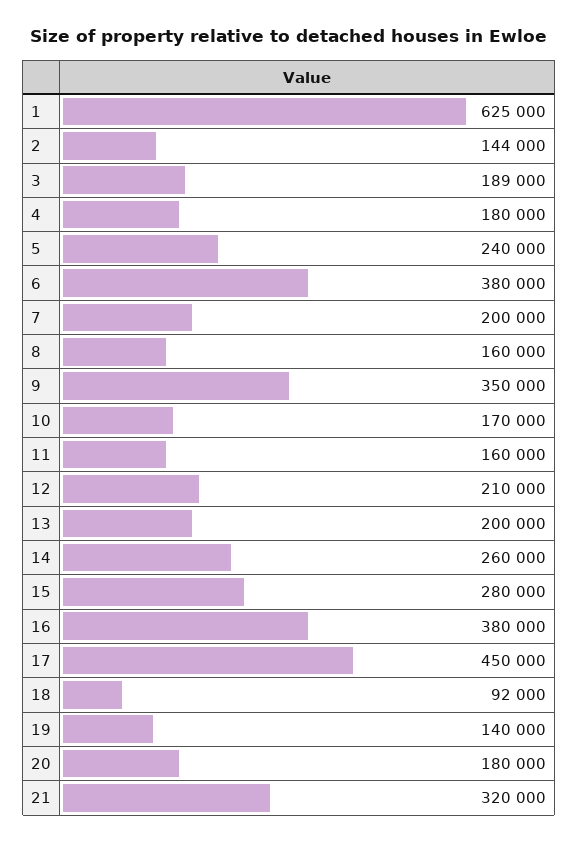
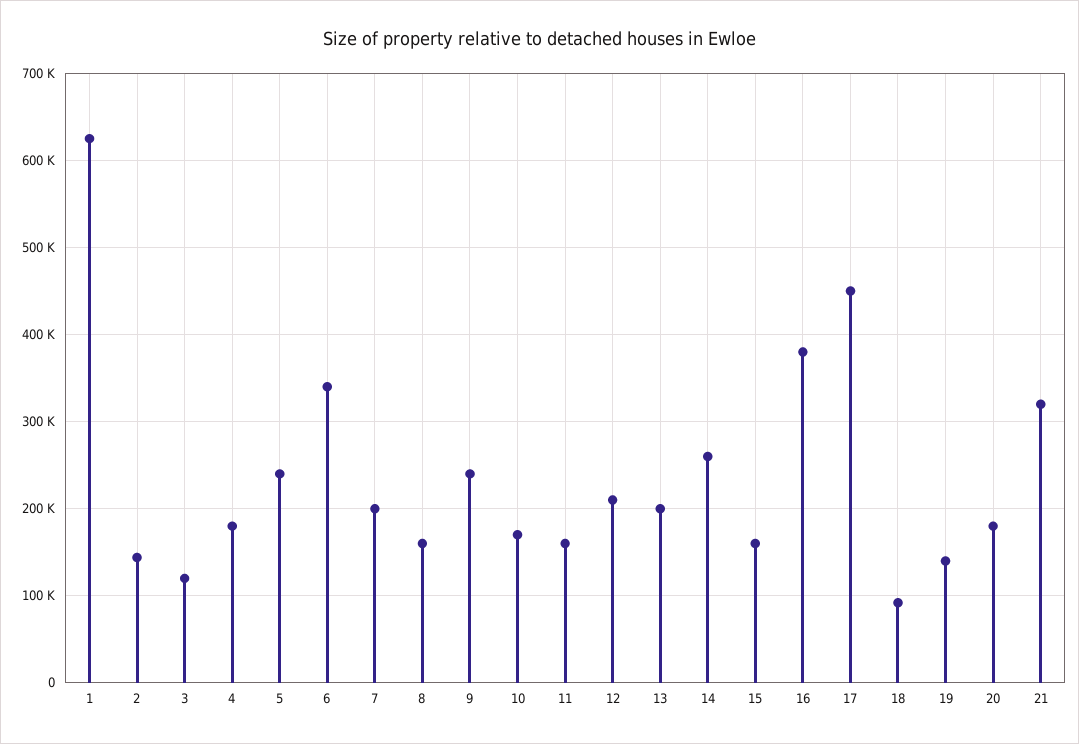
3: 189000 -> 120000
6: 380000 -> 340000
9: 350000 -> 240000
15: 280000 -> 160000

